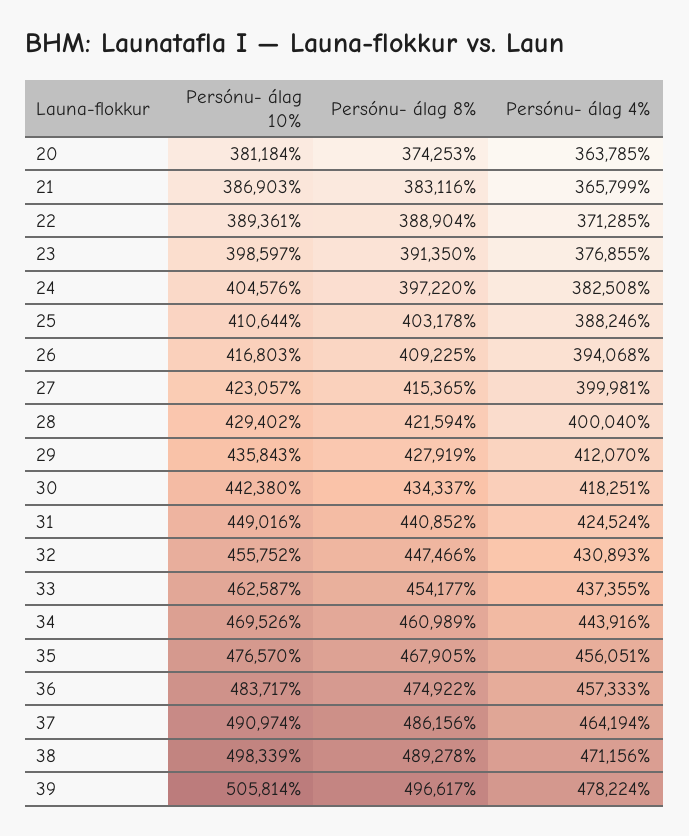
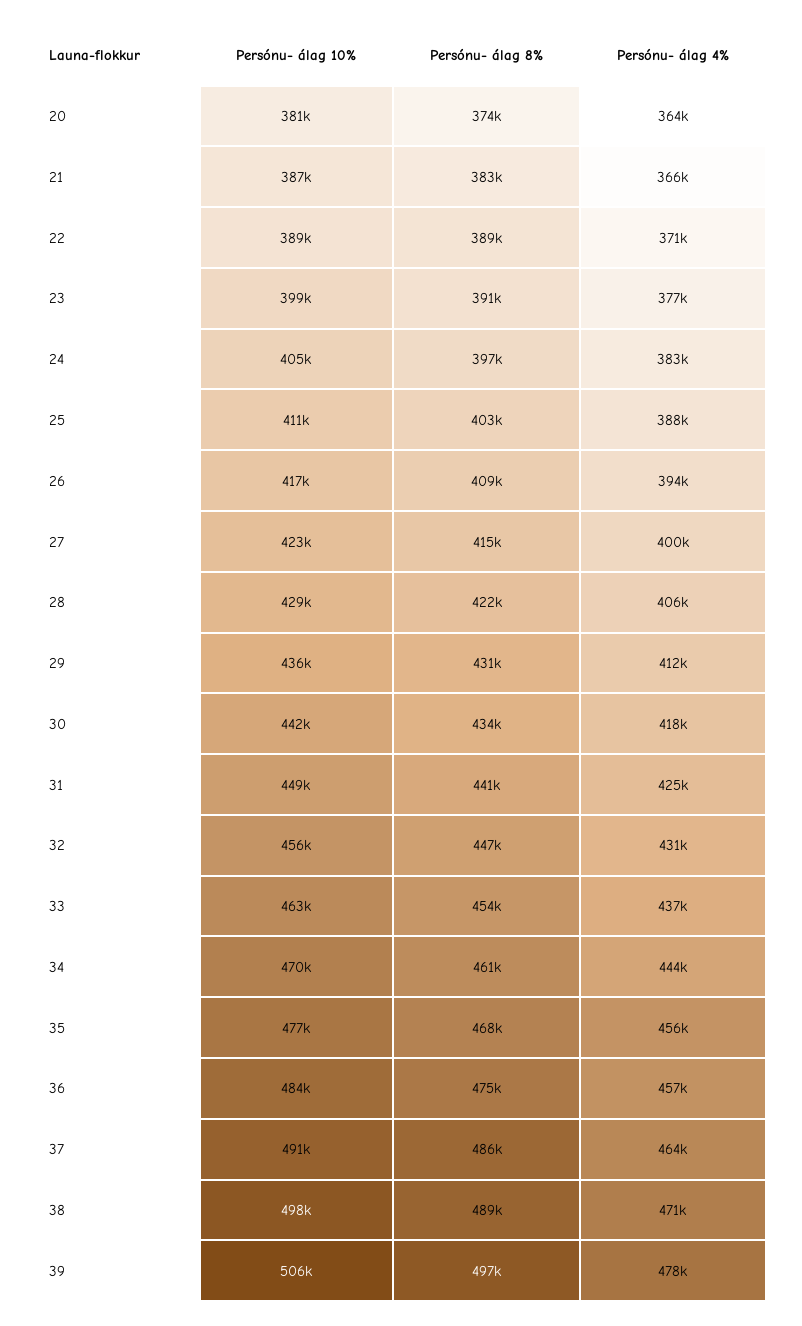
Persónu- álag 4%, 28: 400040 -> 406000
Persónu- álag 8%, 29: 427919 -> 431000

